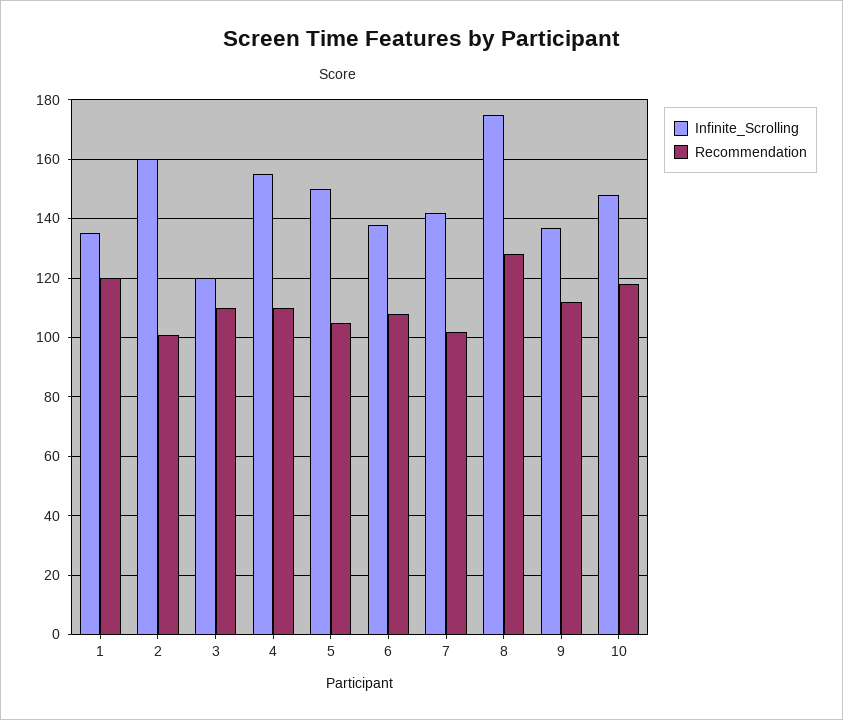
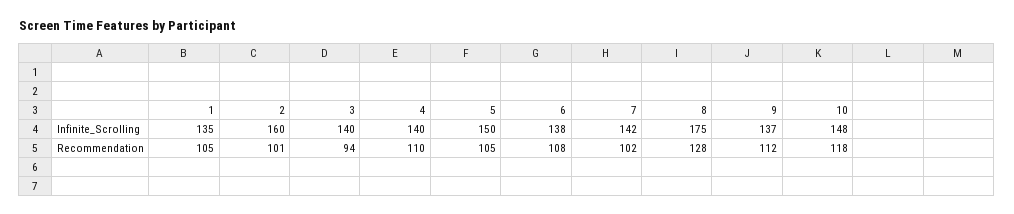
Recommendation, 1: 120 -> 105
Infinite_Scrolling, 3: 120 -> 140
Recommendation, 3: 110 -> 94
Infinite_Scrolling, 4: 155 -> 140

